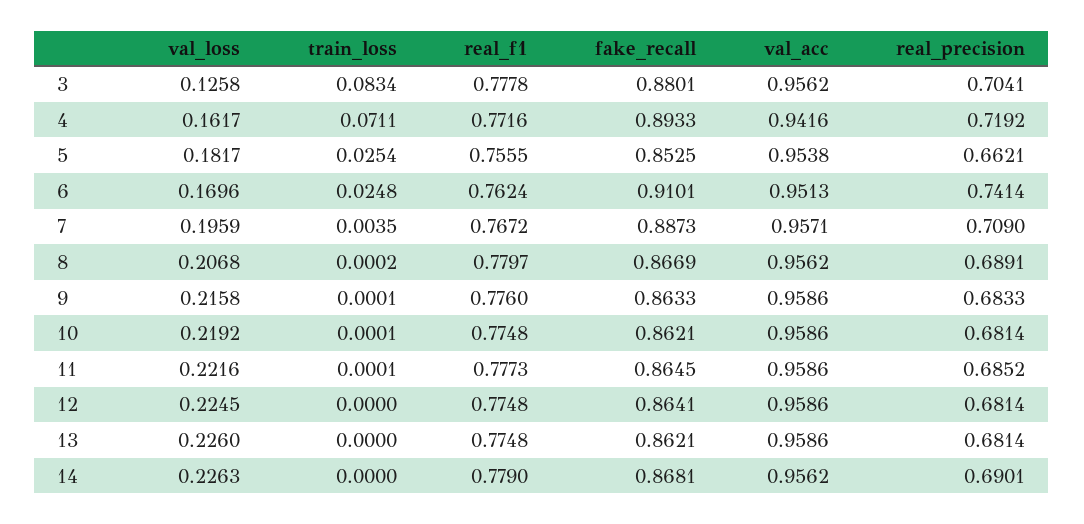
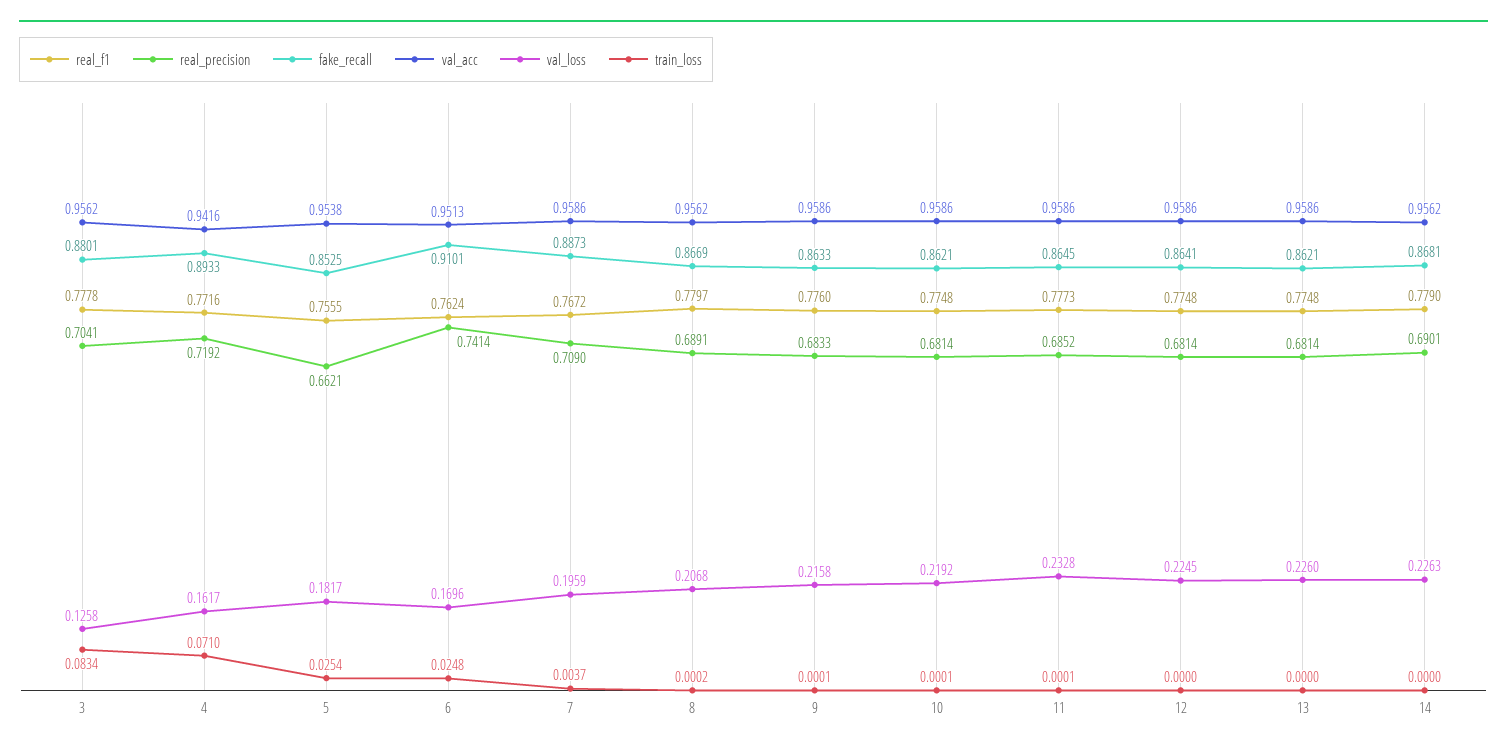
train_loss, 4: 0.0711 -> 0.071
train_loss, 7: 0.0035 -> 0.0037
val_acc, 7: 0.9571 -> 0.9586
val_loss, 11: 0.2216 -> 0.2328

